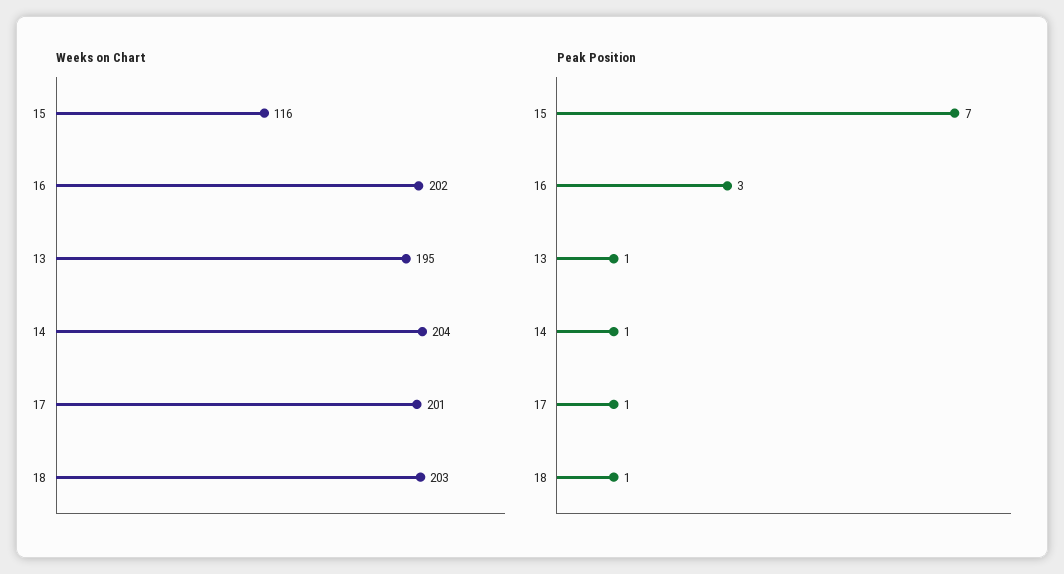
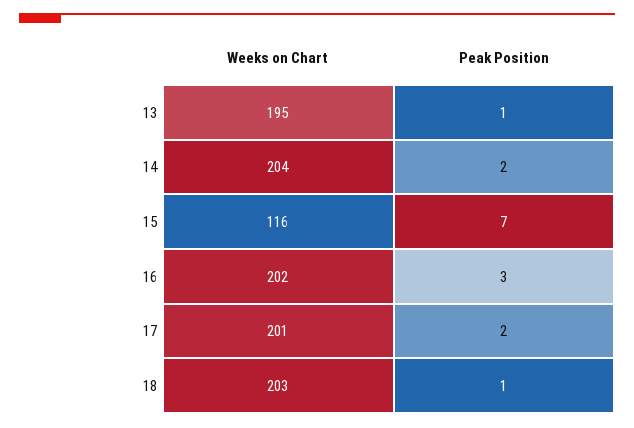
Peak Position, 14: 1 -> 2
Peak Position, 17: 1 -> 2

